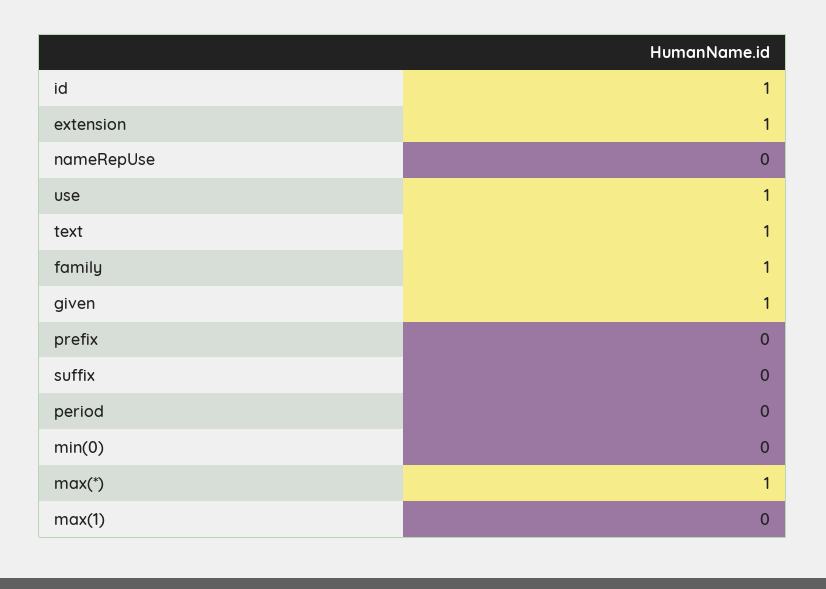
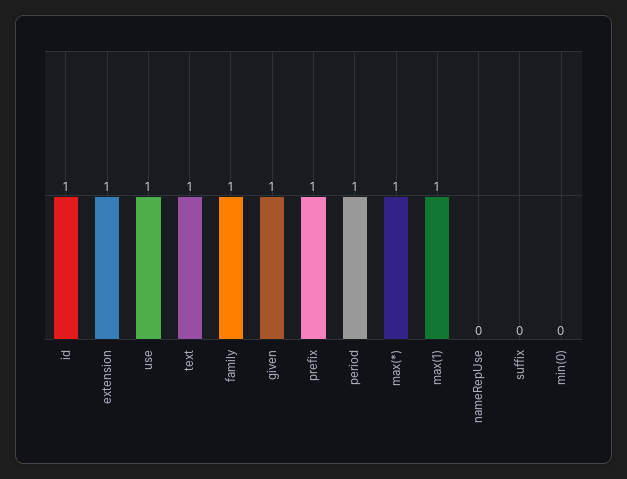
prefix: 0 -> 1
period: 0 -> 1
max(1): 0 -> 1

